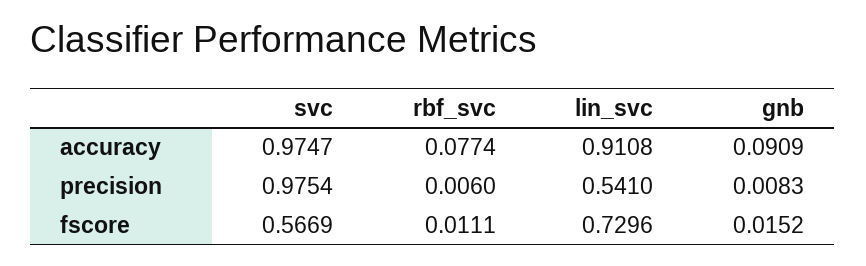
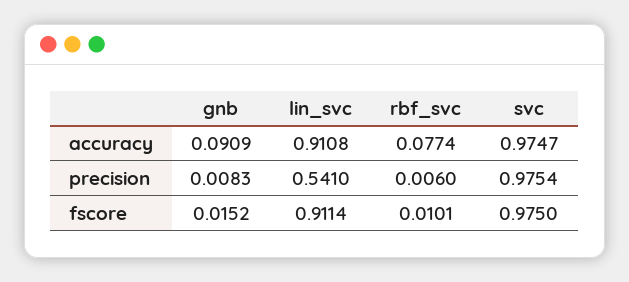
svc, fscore: 0.5669 -> 0.975
rbf_svc, fscore: 0.0111 -> 0.0101
lin_svc, fscore: 0.7296 -> 0.9114

